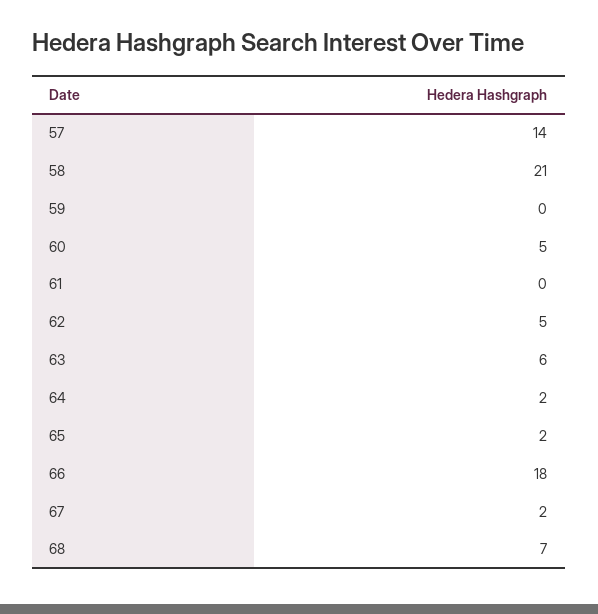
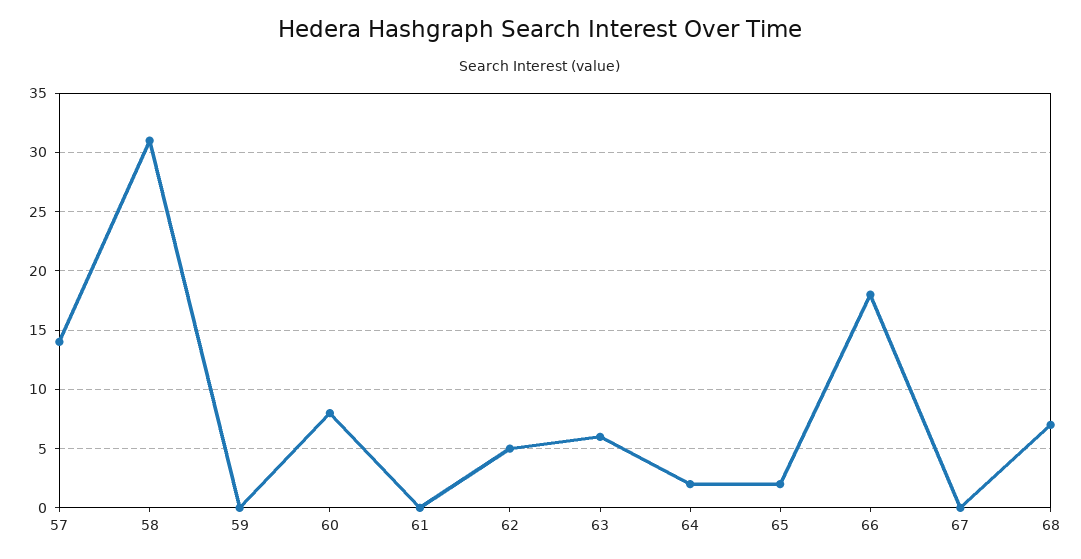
58: 21 -> 31
60: 5 -> 8
67: 2 -> 0

